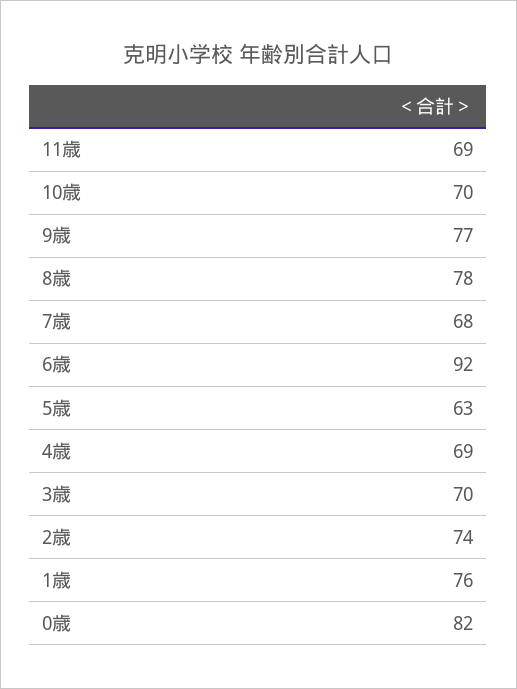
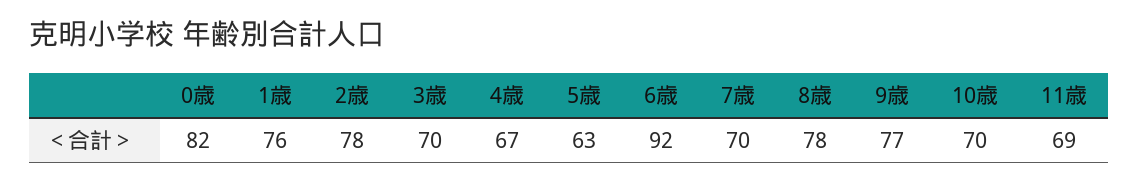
7歳: 68 -> 70
4歳: 69 -> 67
2歳: 74 -> 78

